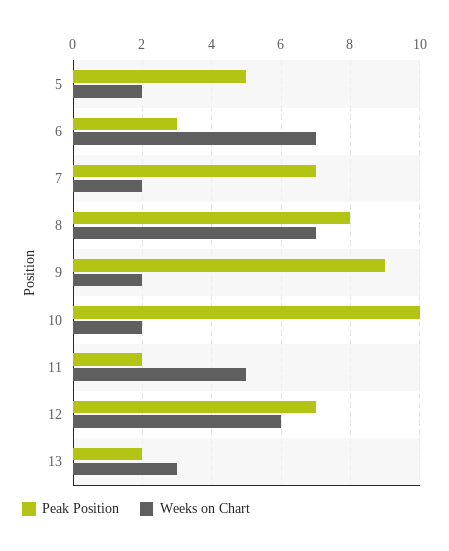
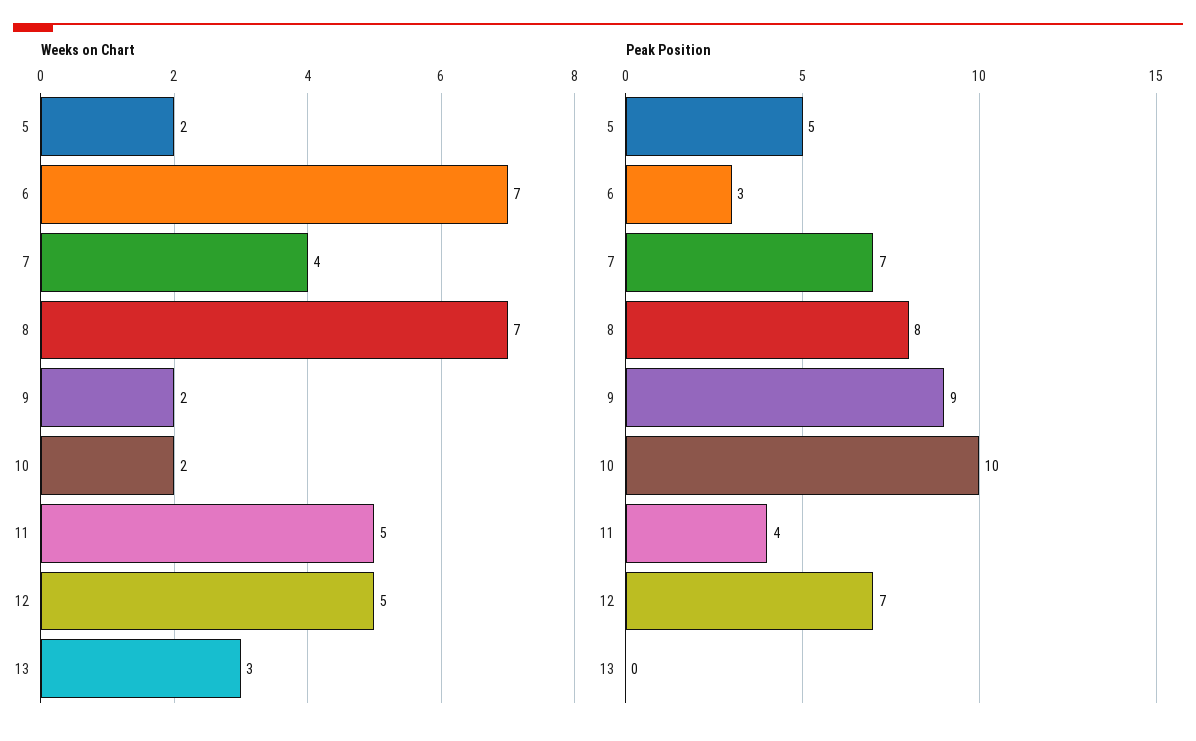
Weeks on Chart, 7: 2 -> 4
Peak Position, 11: 2 -> 4
Weeks on Chart, 12: 6 -> 5
Peak Position, 13: 2 -> 0

